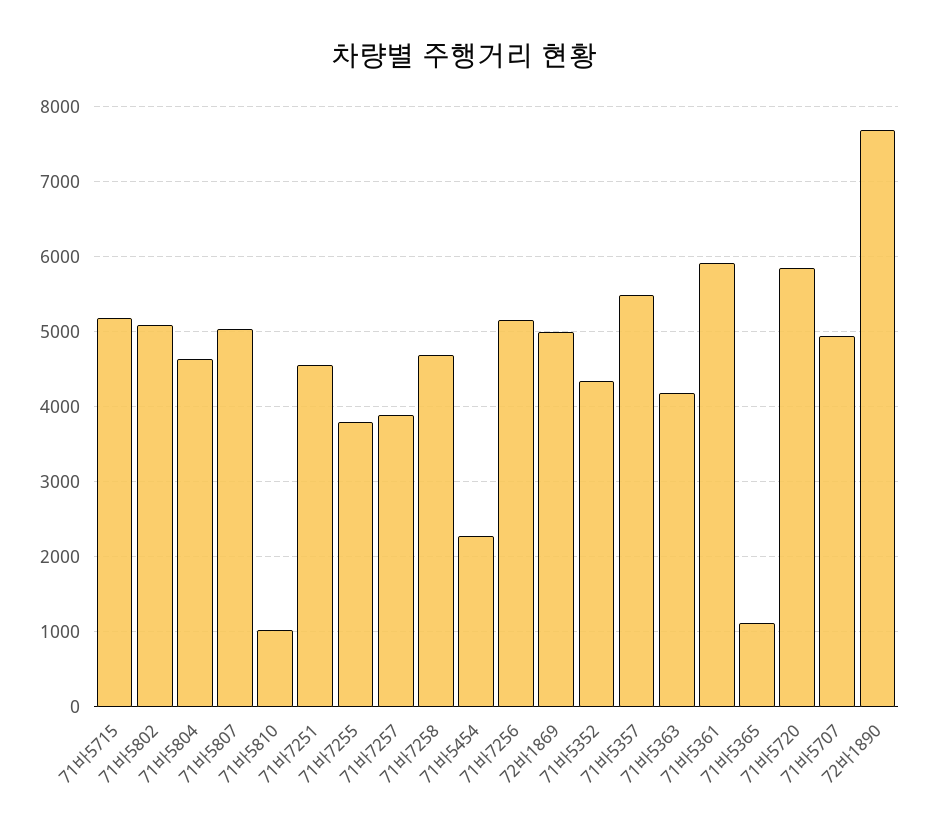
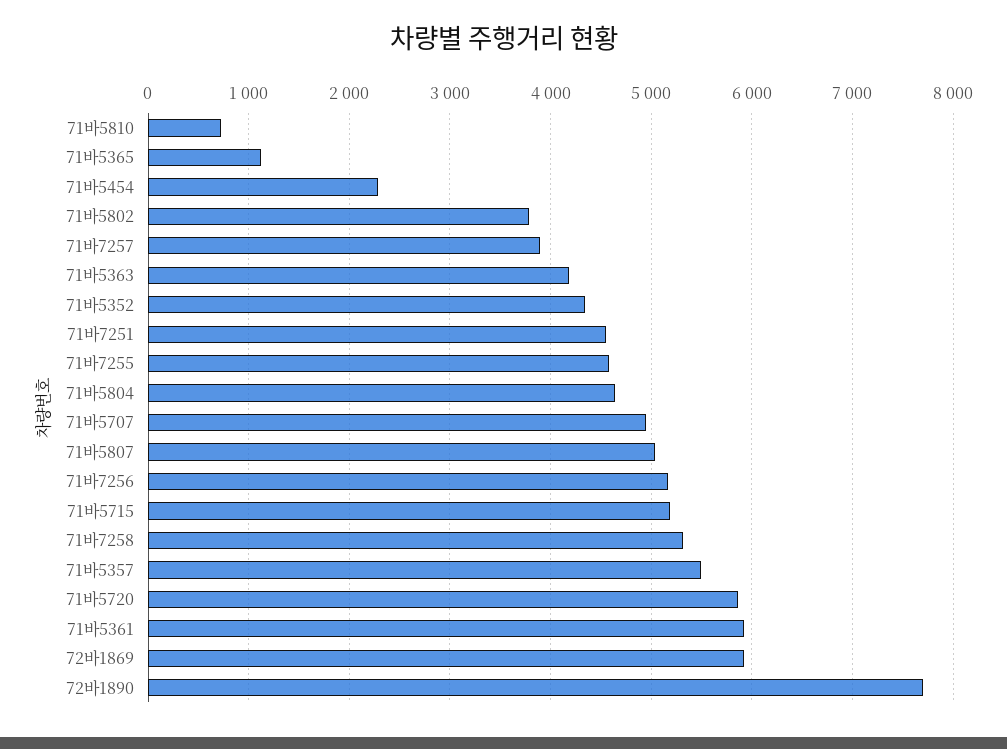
71바5802: 5100 -> 3800
71바5810: 1000 -> 700
71바7255: 3800 -> 4600
71바7258: 4700 -> 5300
72바1869: 5000 -> 5900

